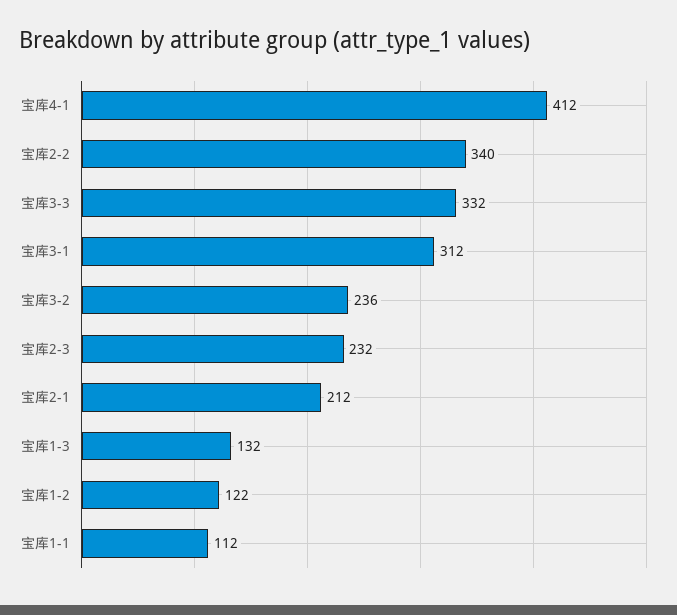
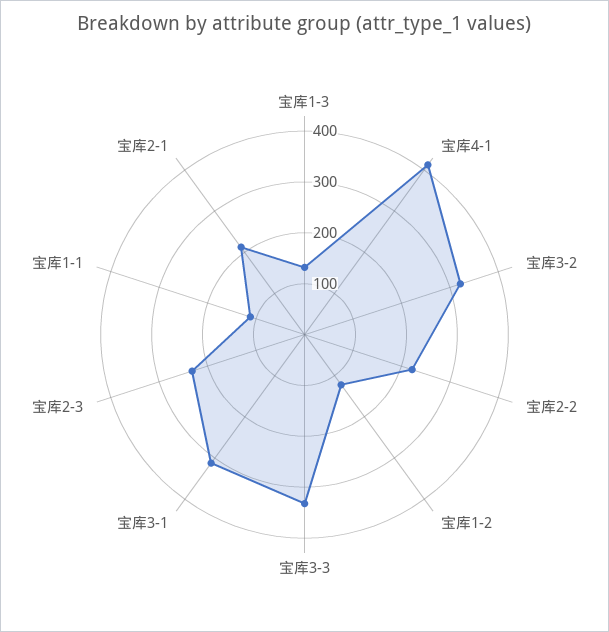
宝库2-2: 340 -> 220
宝库3-2: 236 -> 320

